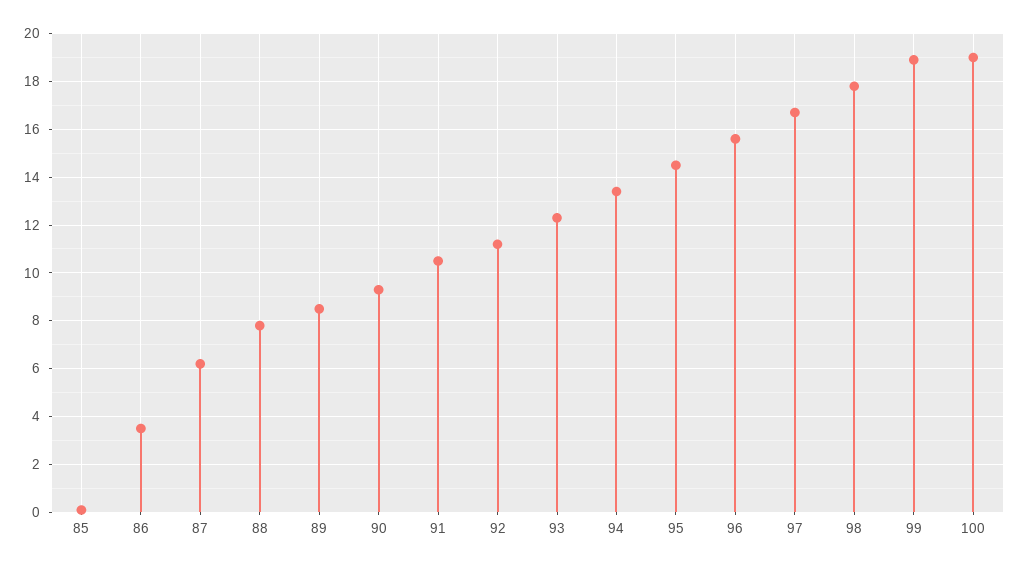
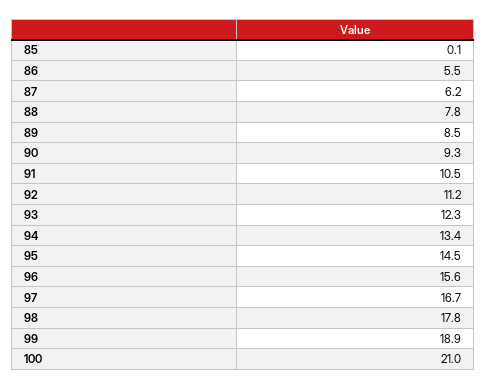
86: 3.5 -> 5.5
100: 19 -> 21

